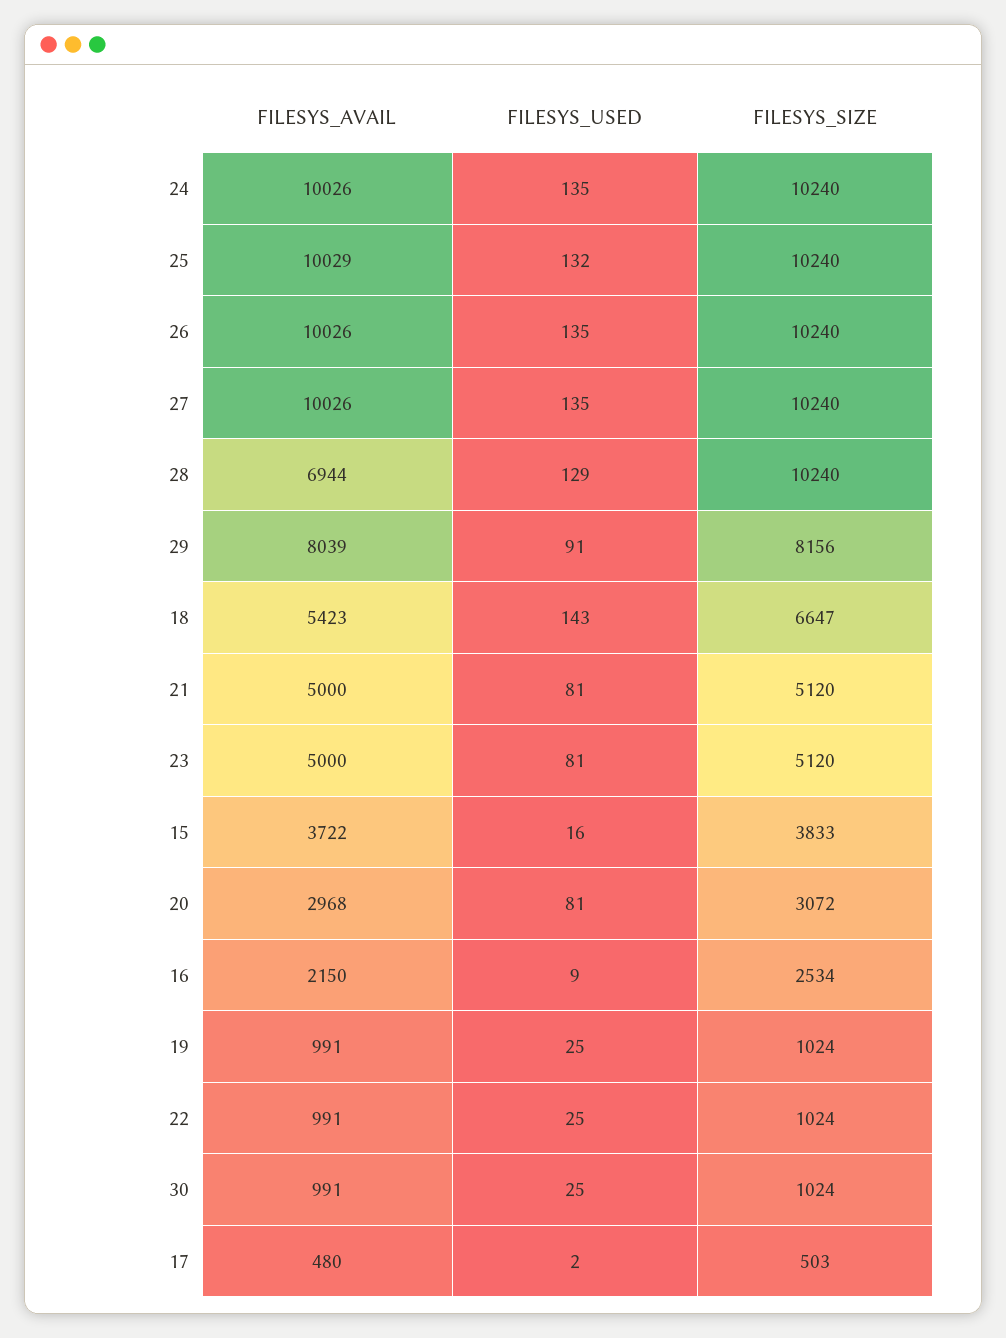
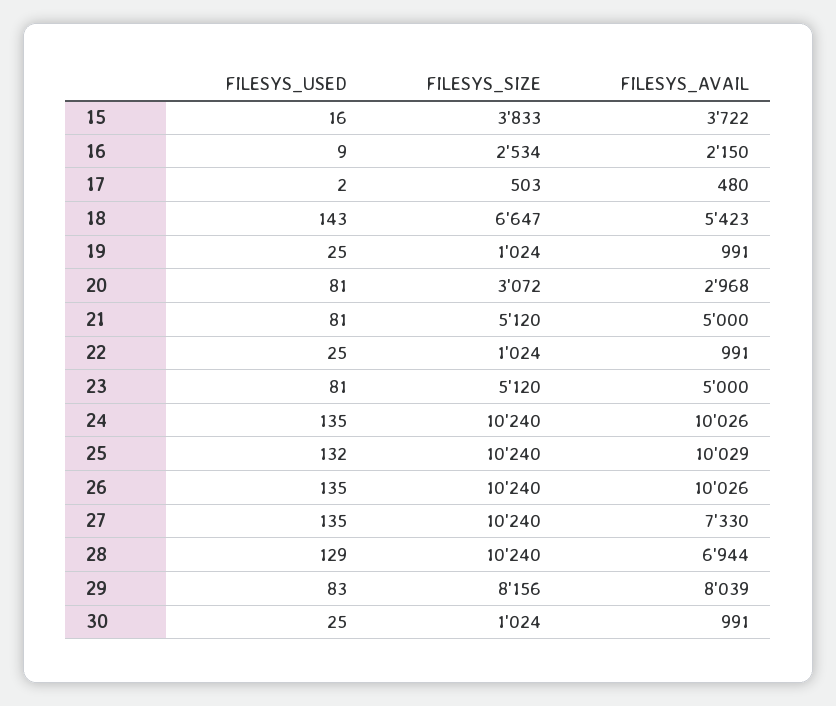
FILESYS_AVAIL, 27: 10026 -> 7330
FILESYS_USED, 29: 91 -> 83

